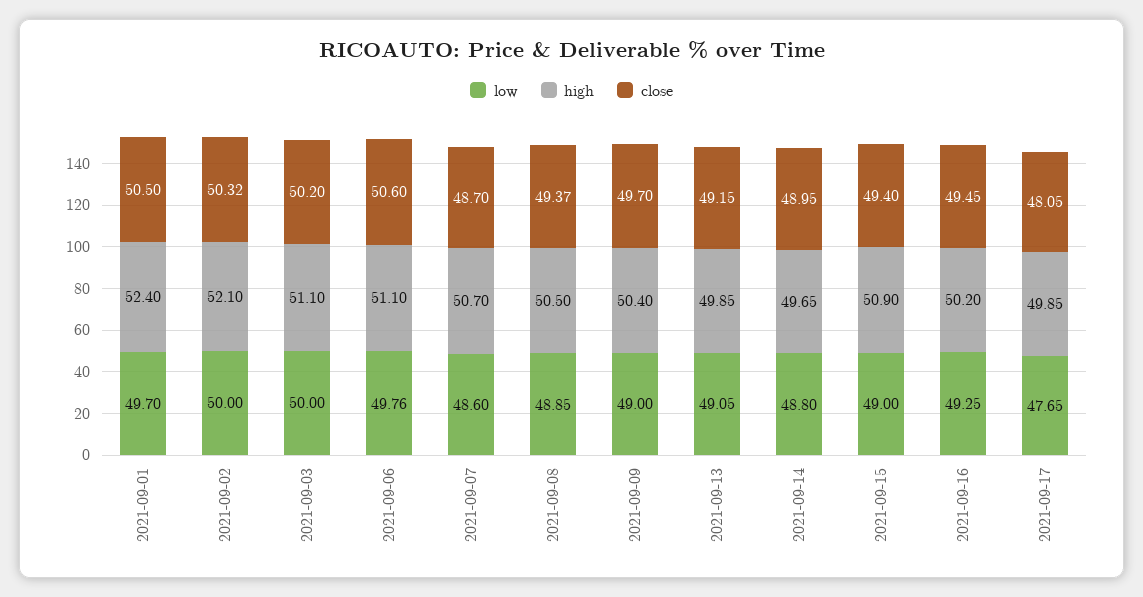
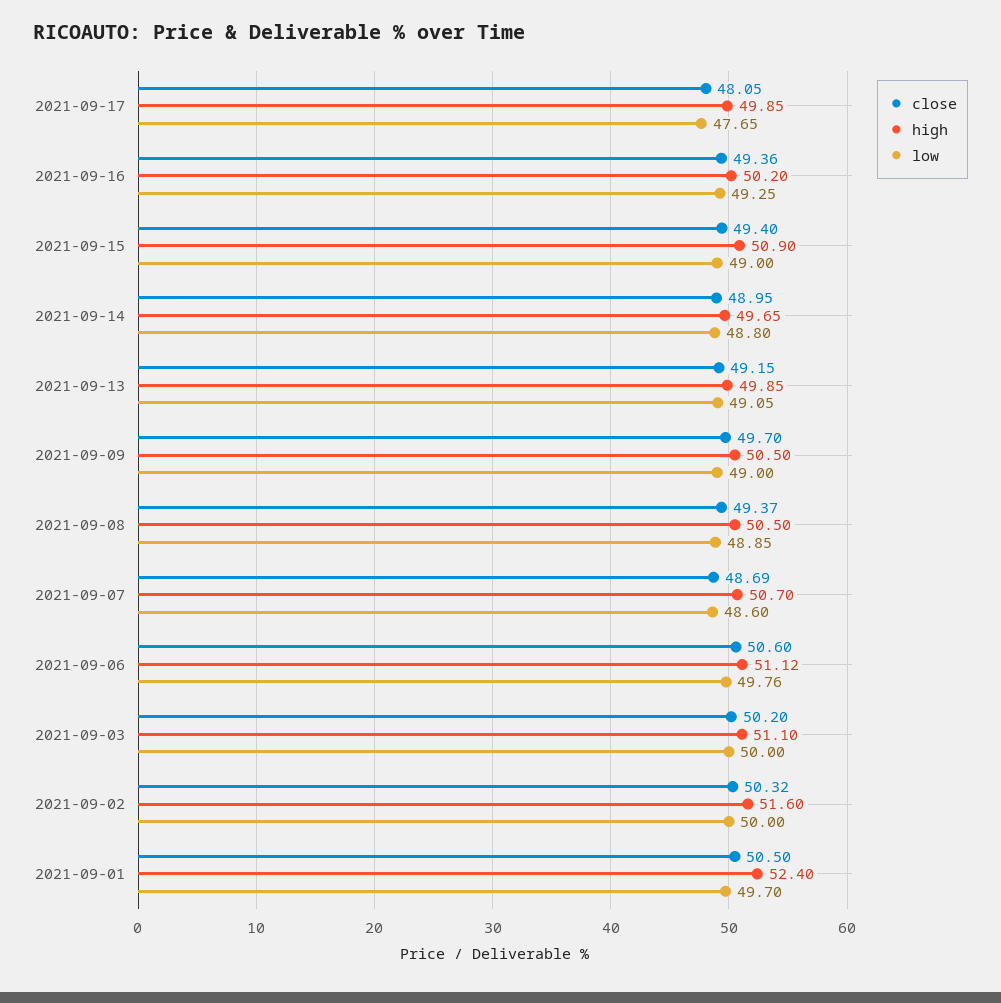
high, 2021-09-02: 52.1 -> 51.6
high, 2021-09-06: 51.1 -> 51.12
close, 2021-09-07: 48.7 -> 48.69
high, 2021-09-09: 50.4 -> 50.5
close, 2021-09-16: 49.45 -> 49.36

